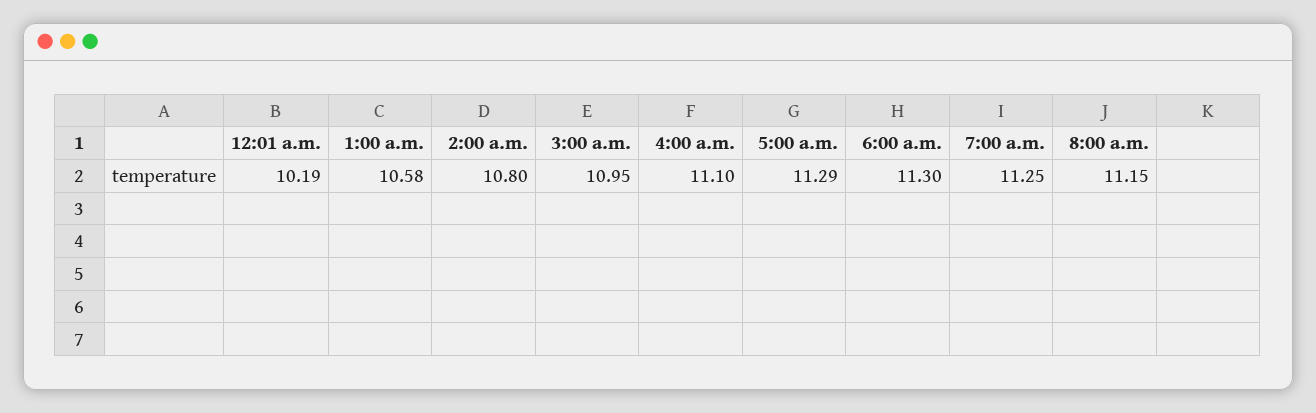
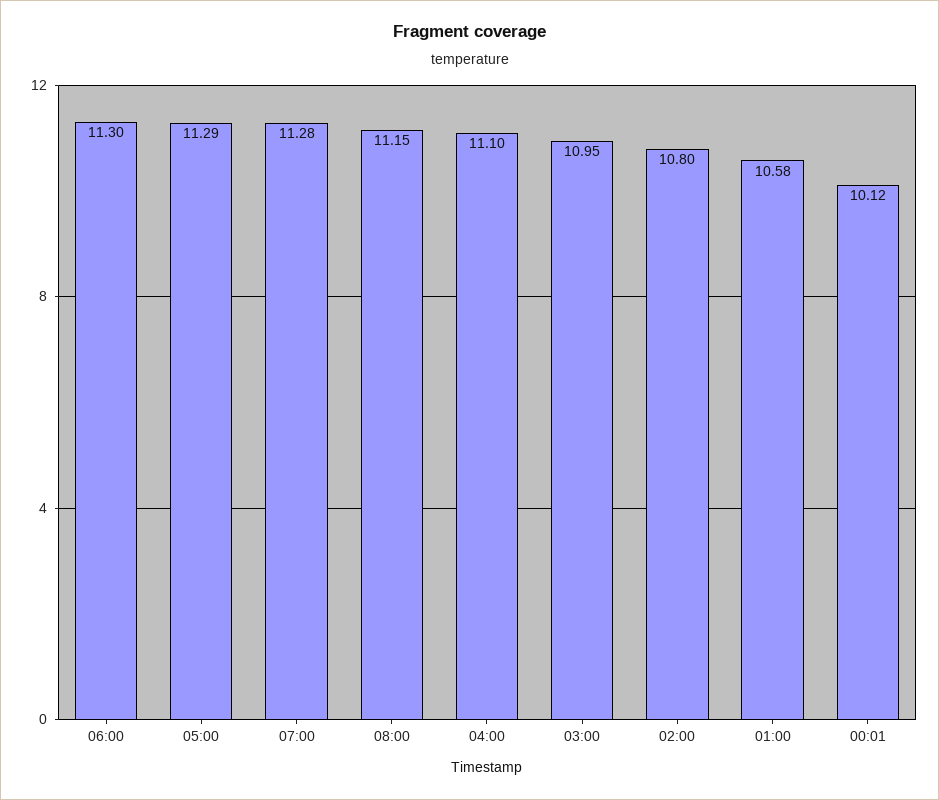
12:01 a.m.: 10.19 -> 10.12
7:00 a.m.: 11.25 -> 11.28

